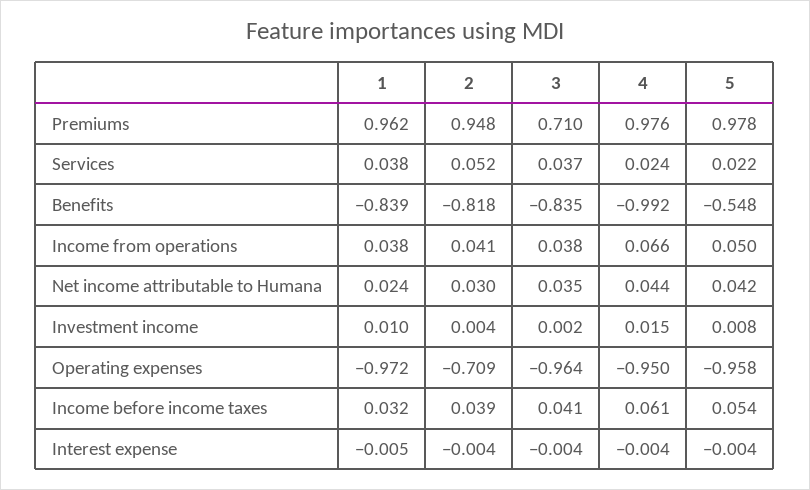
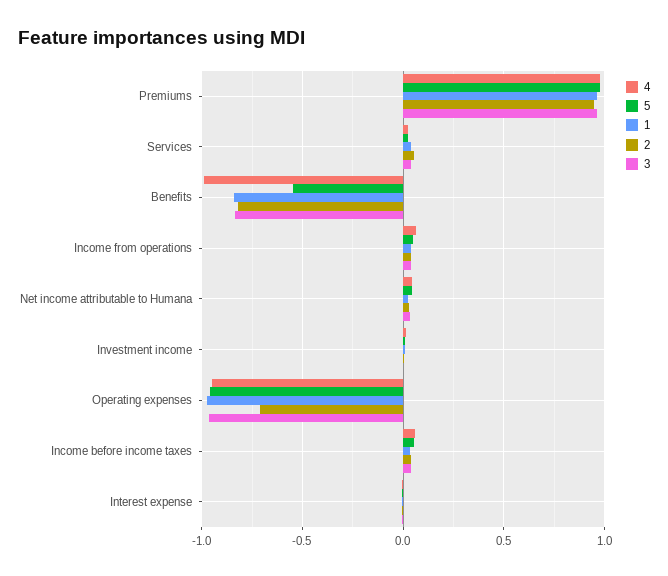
3, Premiums: 0.71 -> 0.95

